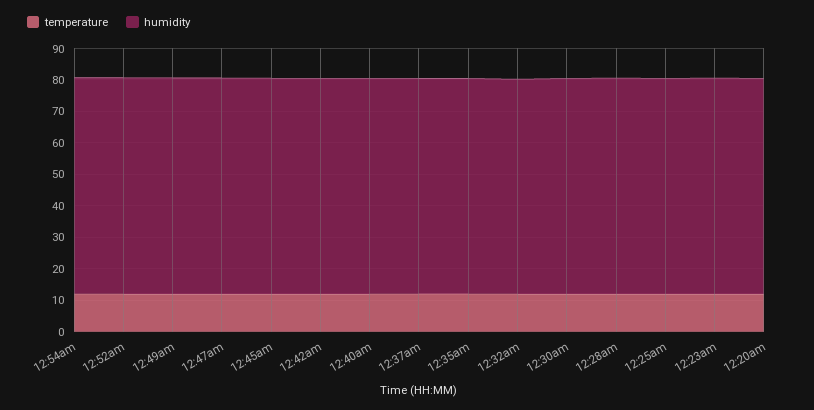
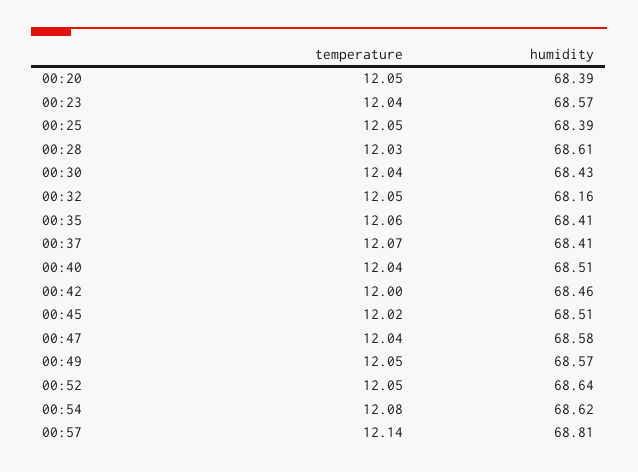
temperature, 00:57: none -> 12.14
humidity, 00:57: none -> 68.81

